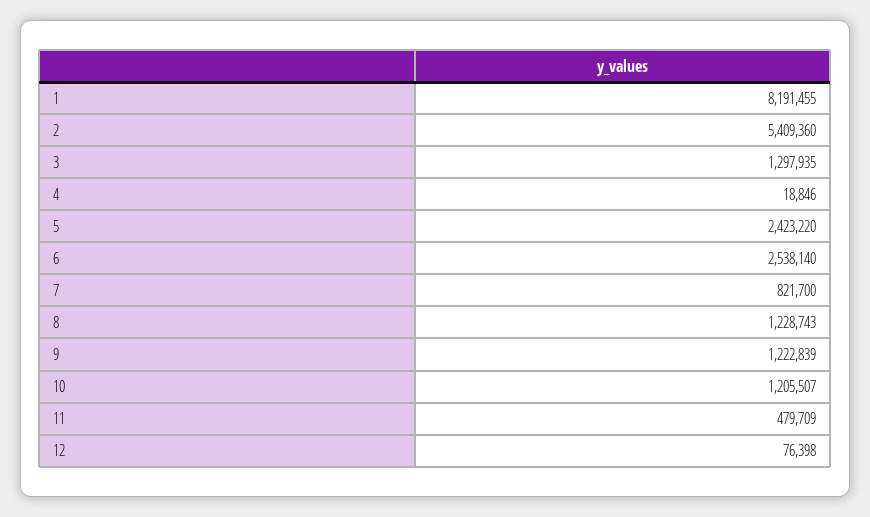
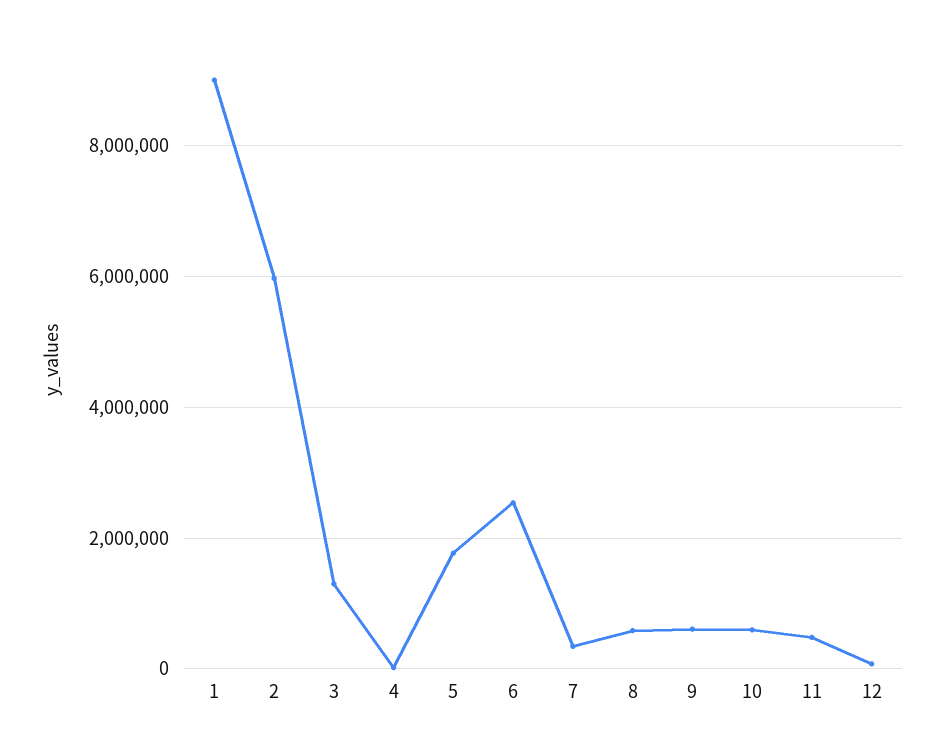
1: 8191455 -> 9000000
2: 5409360 -> 6000000
5: 2423220 -> 1800000
7: 821700 -> 400000
8: 1228743 -> 600000
9: 1222839 -> 600000
10: 1205507 -> 600000

